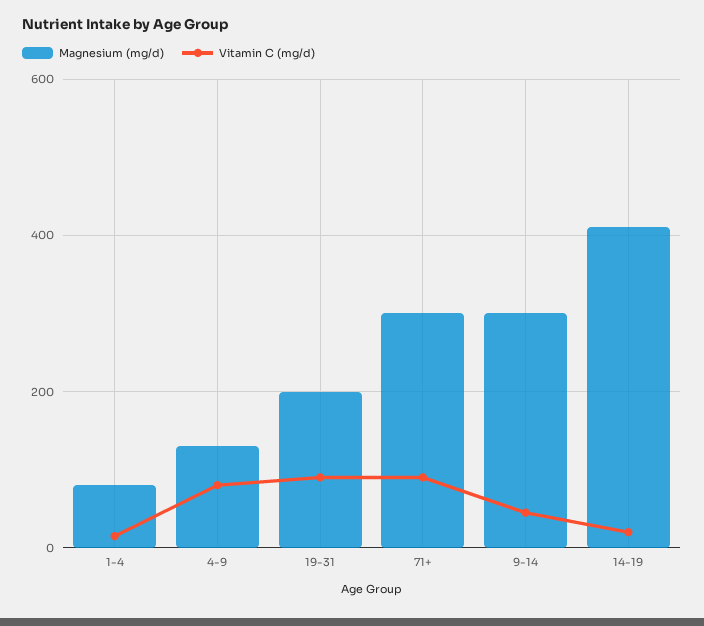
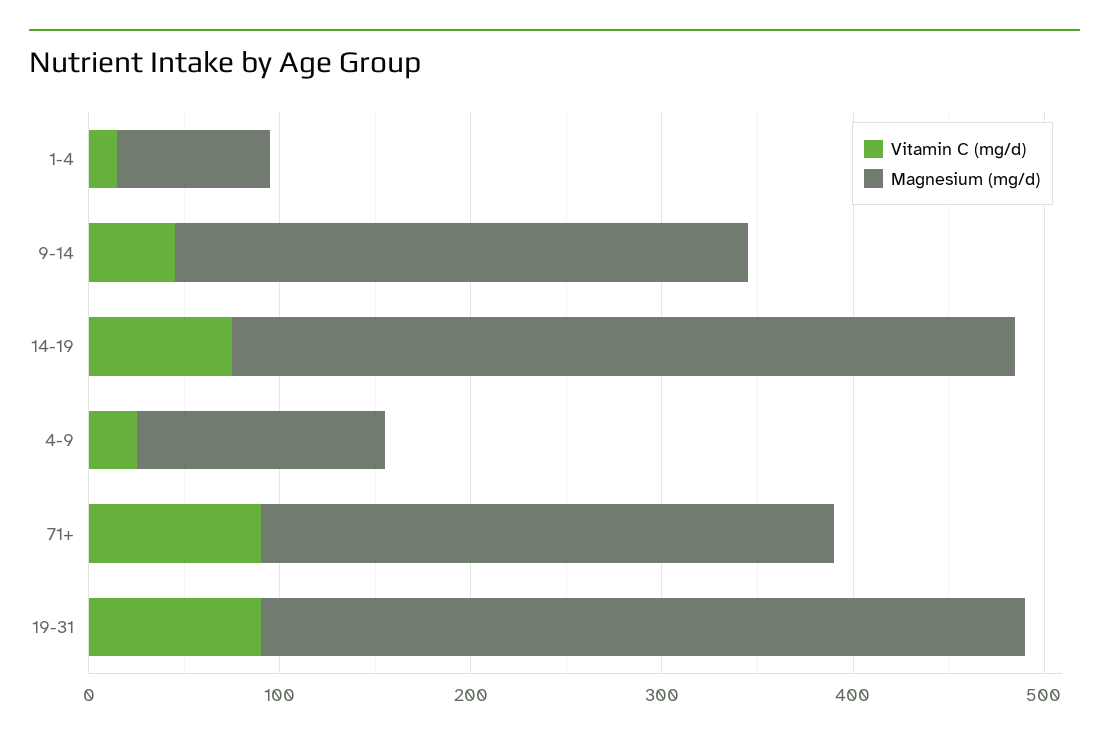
Vitamin C (mg/d), 4-9: 80 -> 20
Magnesium (mg/d), 19-31: 200 -> 400
Vitamin C (mg/d), 14-19: 20 -> 80

